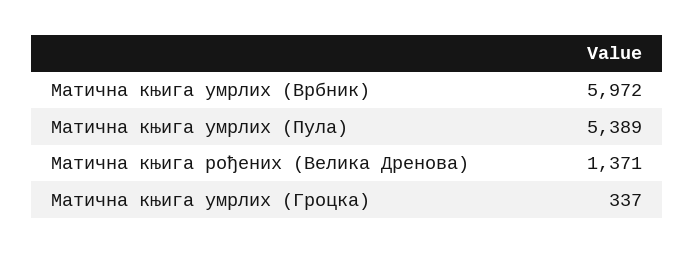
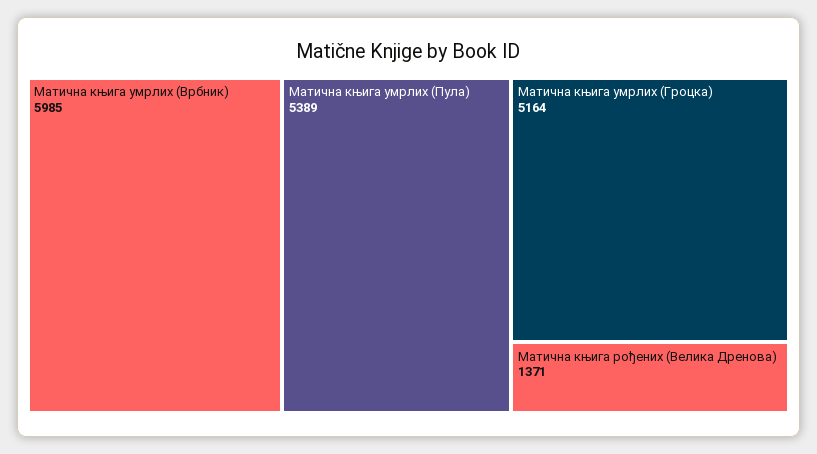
Матична књига умрлих (Врбник): 5972 -> 5985
Матична књига умрлих (Гроцка): 337 -> 5164

